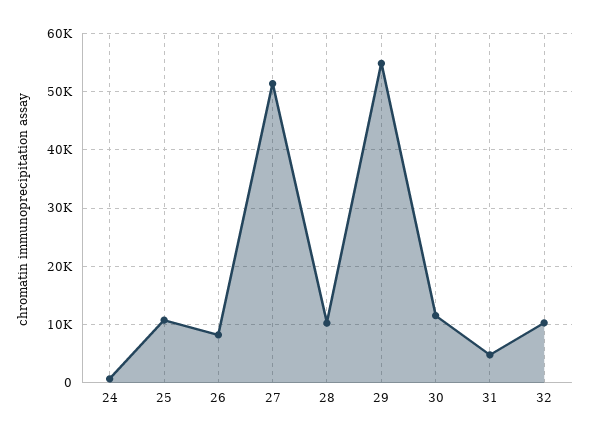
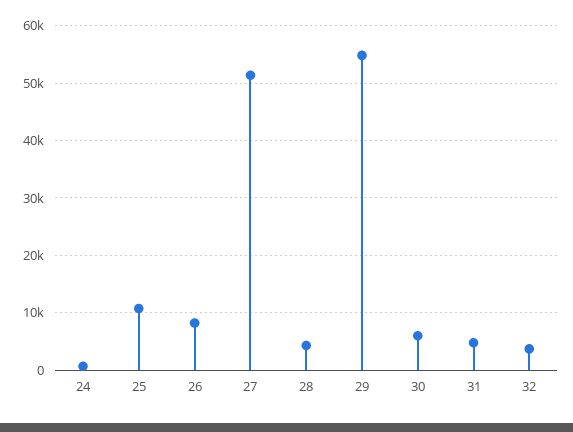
28: 10000 -> 4000
30: 12000 -> 6000
32: 10000 -> 4000

